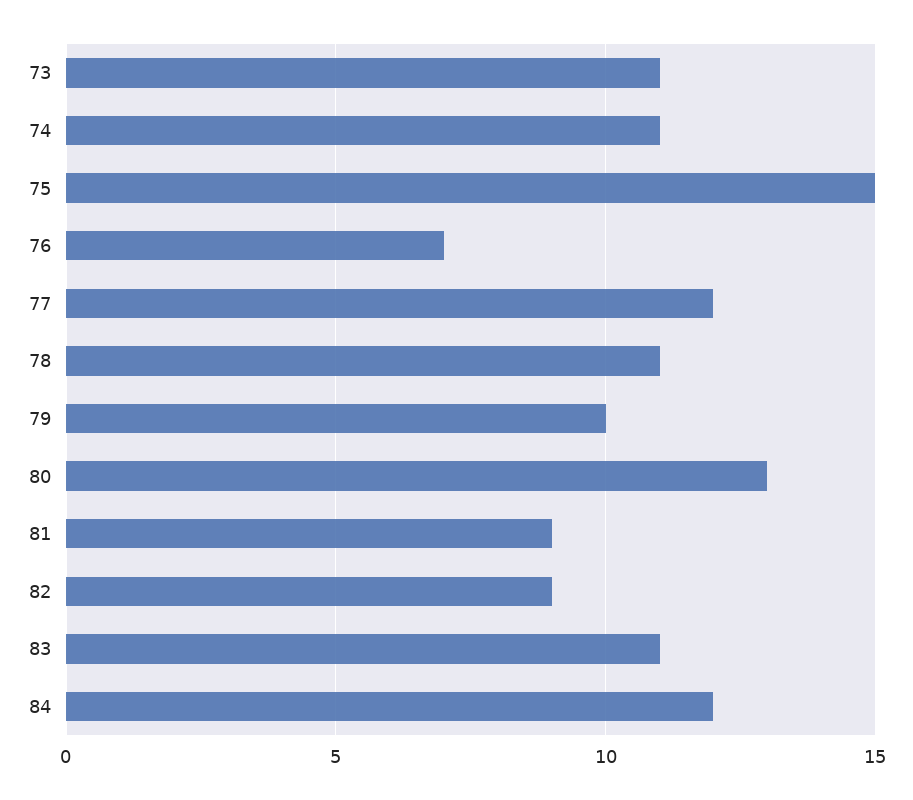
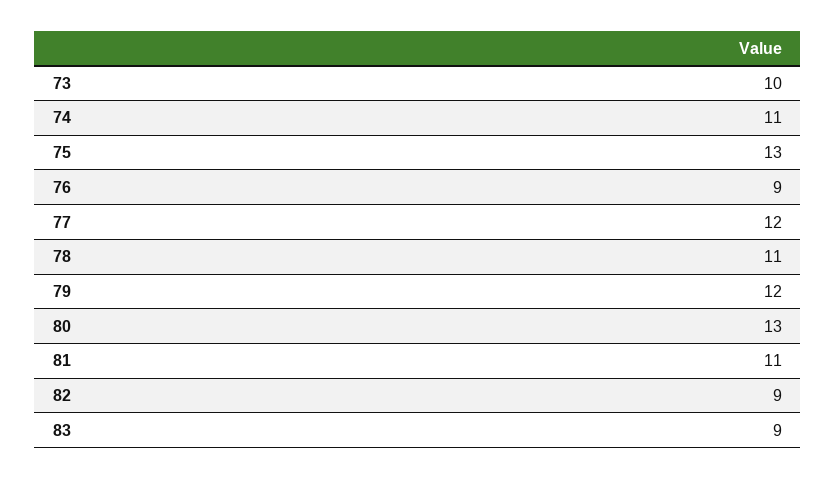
73: 11 -> 10
75: 15 -> 13
76: 7 -> 9
79: 10 -> 12
81: 9 -> 11
83: 11 -> 9
84: 12 -> none

